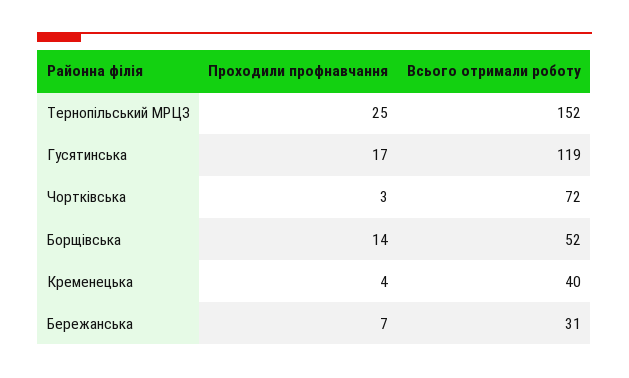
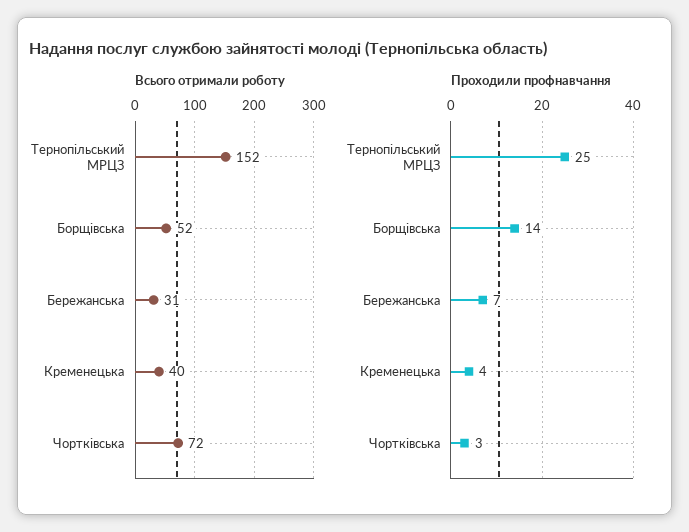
Проходили профнавчання, Гусятинська: 17 -> none
Всього отримали роботу, Гусятинська: 119 -> none

